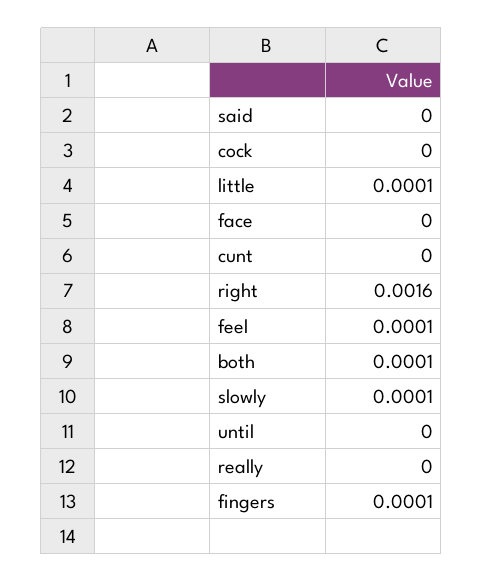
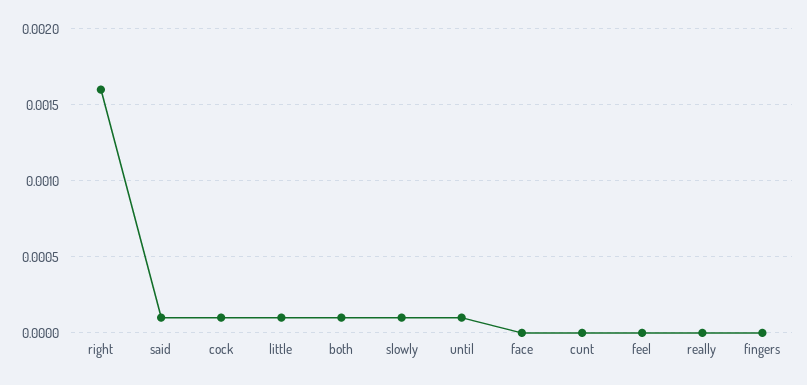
said: 0 -> 0.0001
cock: 0 -> 0.0001
feel: 0.0001 -> 0
until: 0 -> 0.0001
fingers: 0.0001 -> 0

